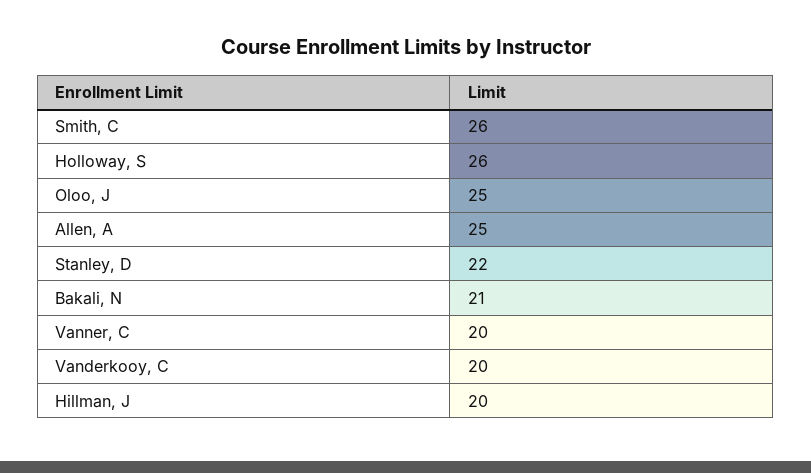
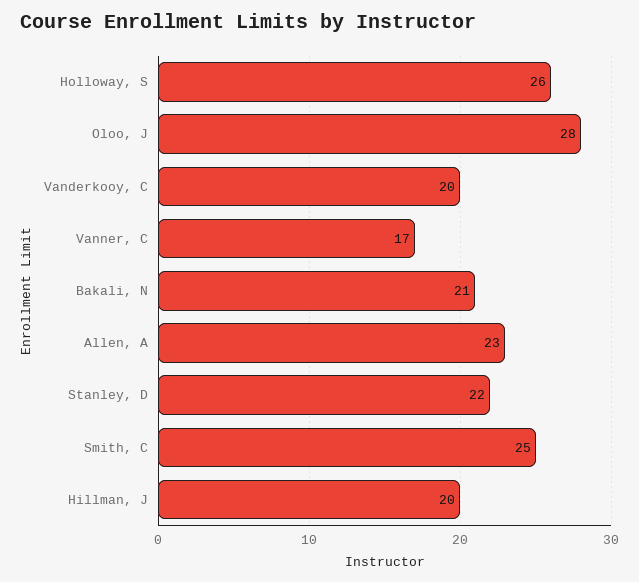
Smith, C: 26 -> 25
Oloo, J: 25 -> 28
Allen, A: 25 -> 23
Vanner, C: 20 -> 17

